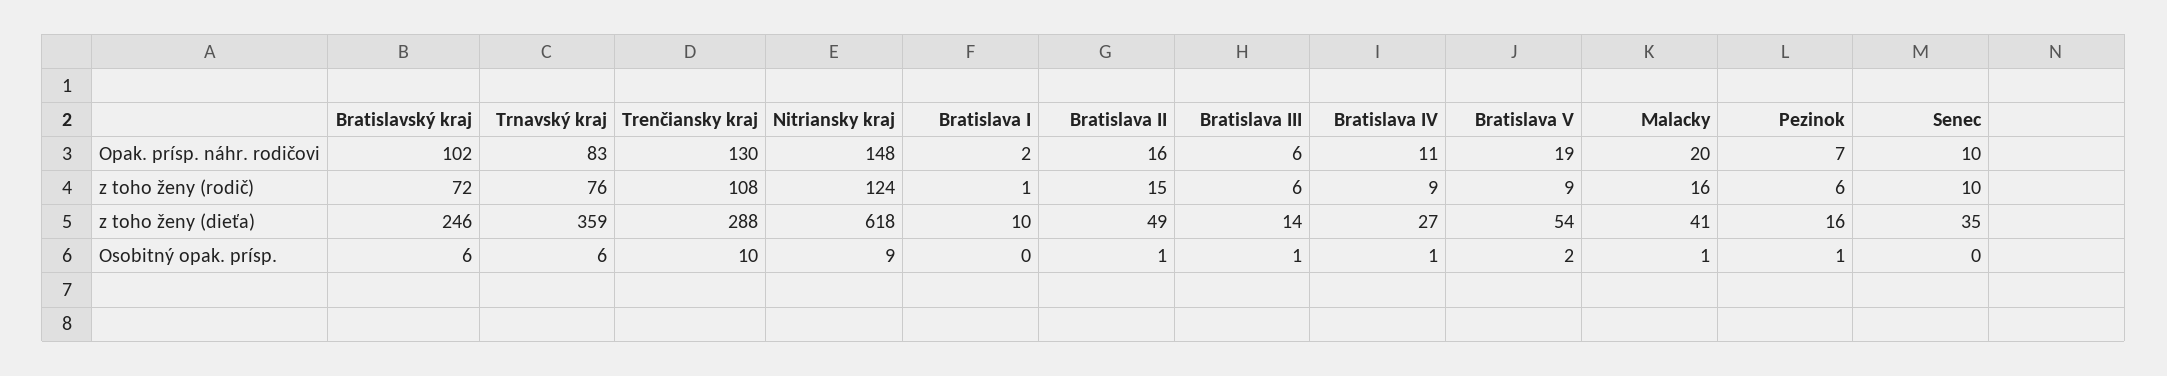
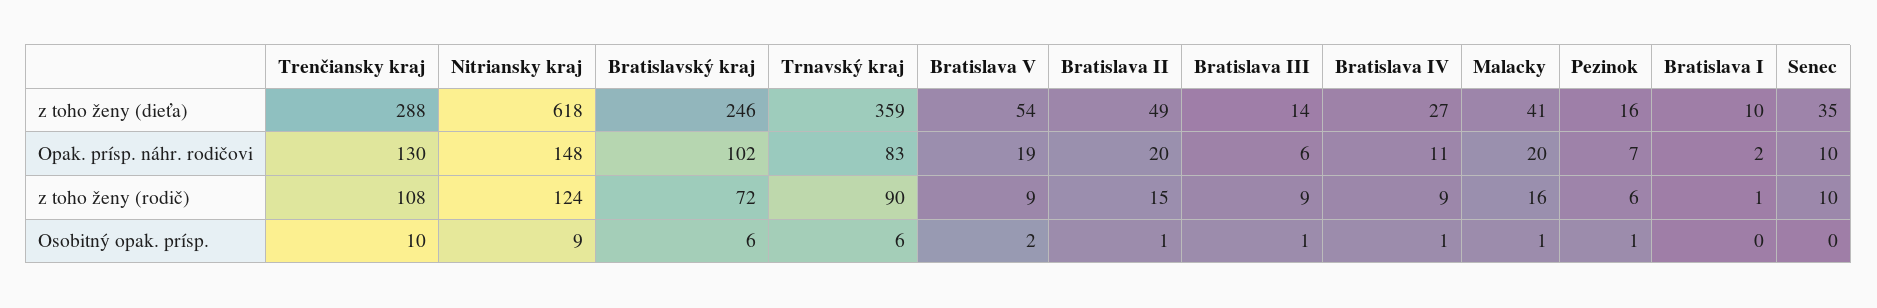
Bratislava II, Opak. prísp. náhr. rodičovi: 16 -> 20
Trnavský kraj, z toho ženy (rodič): 76 -> 90
Bratislava III, z toho ženy (rodič): 6 -> 9

